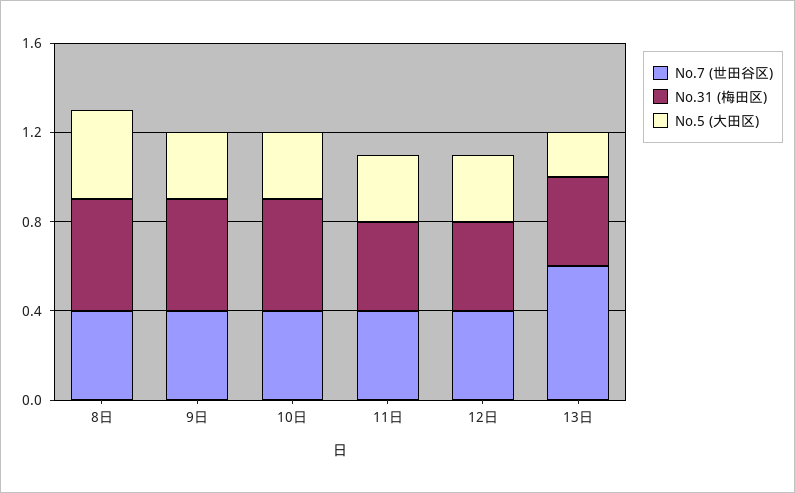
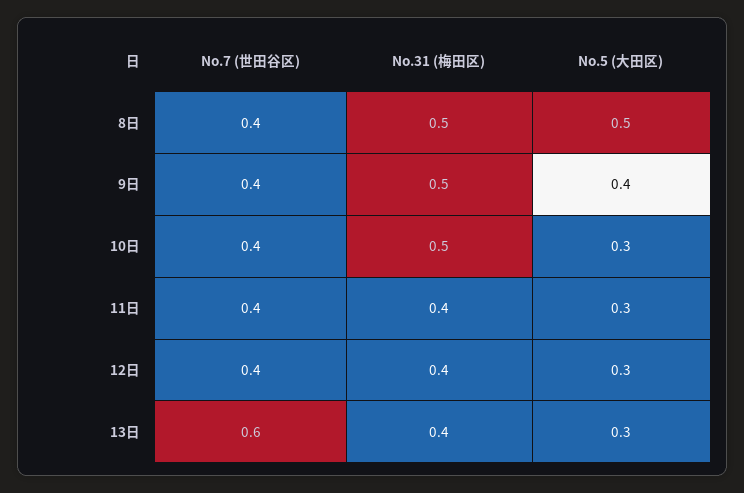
No.5 (大田区), 8日: 0.4 -> 0.5
No.5 (大田区), 9日: 0.3 -> 0.4
No.5 (大田区), 13日: 0.2 -> 0.3

